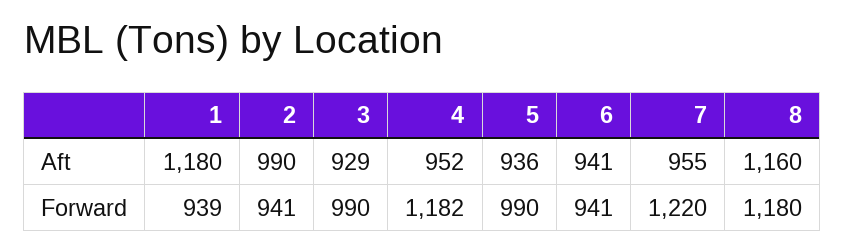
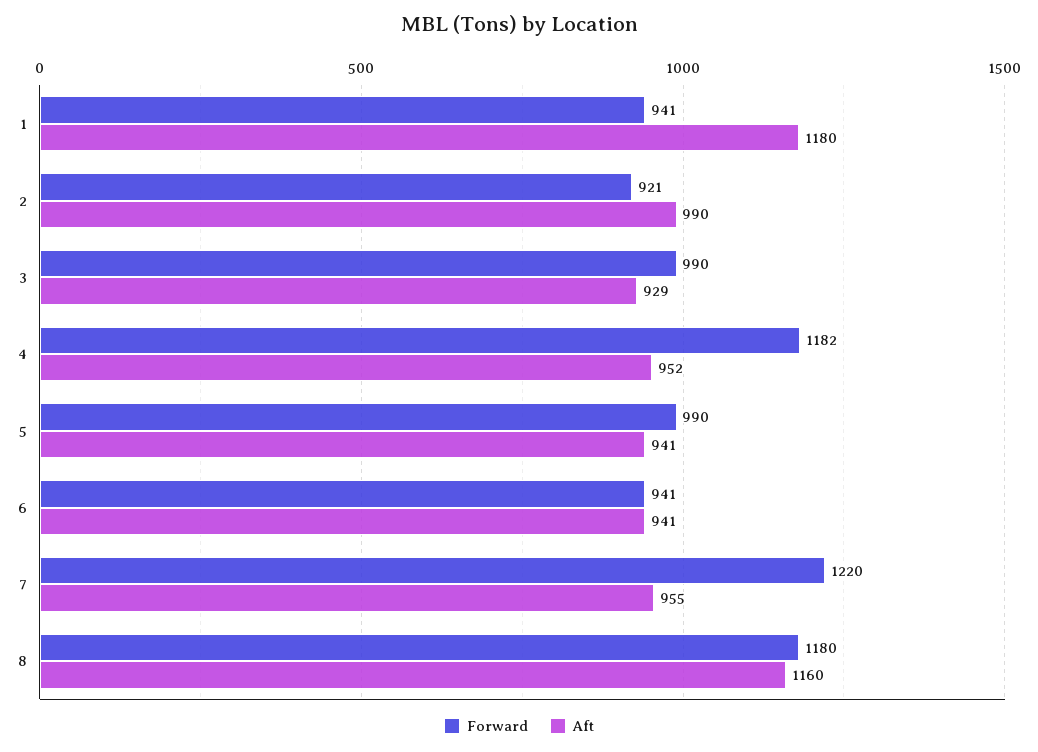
Aft, 5: 936 -> 941
Forward, 1: 939 -> 941
Forward, 2: 941 -> 921

